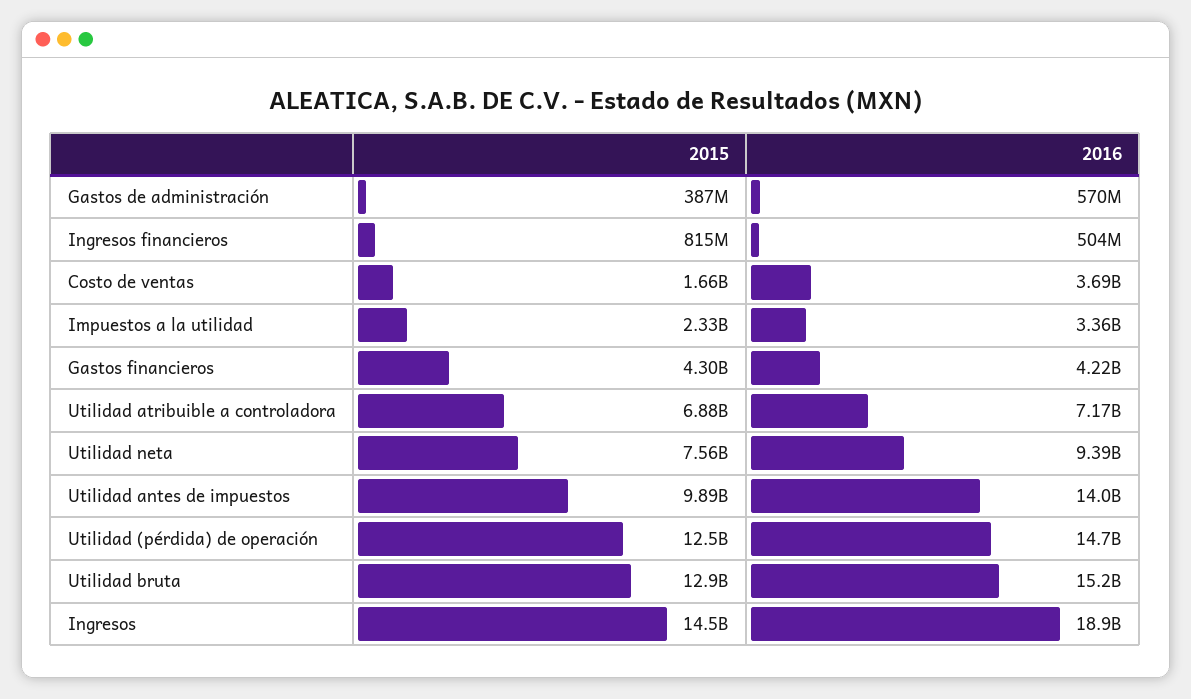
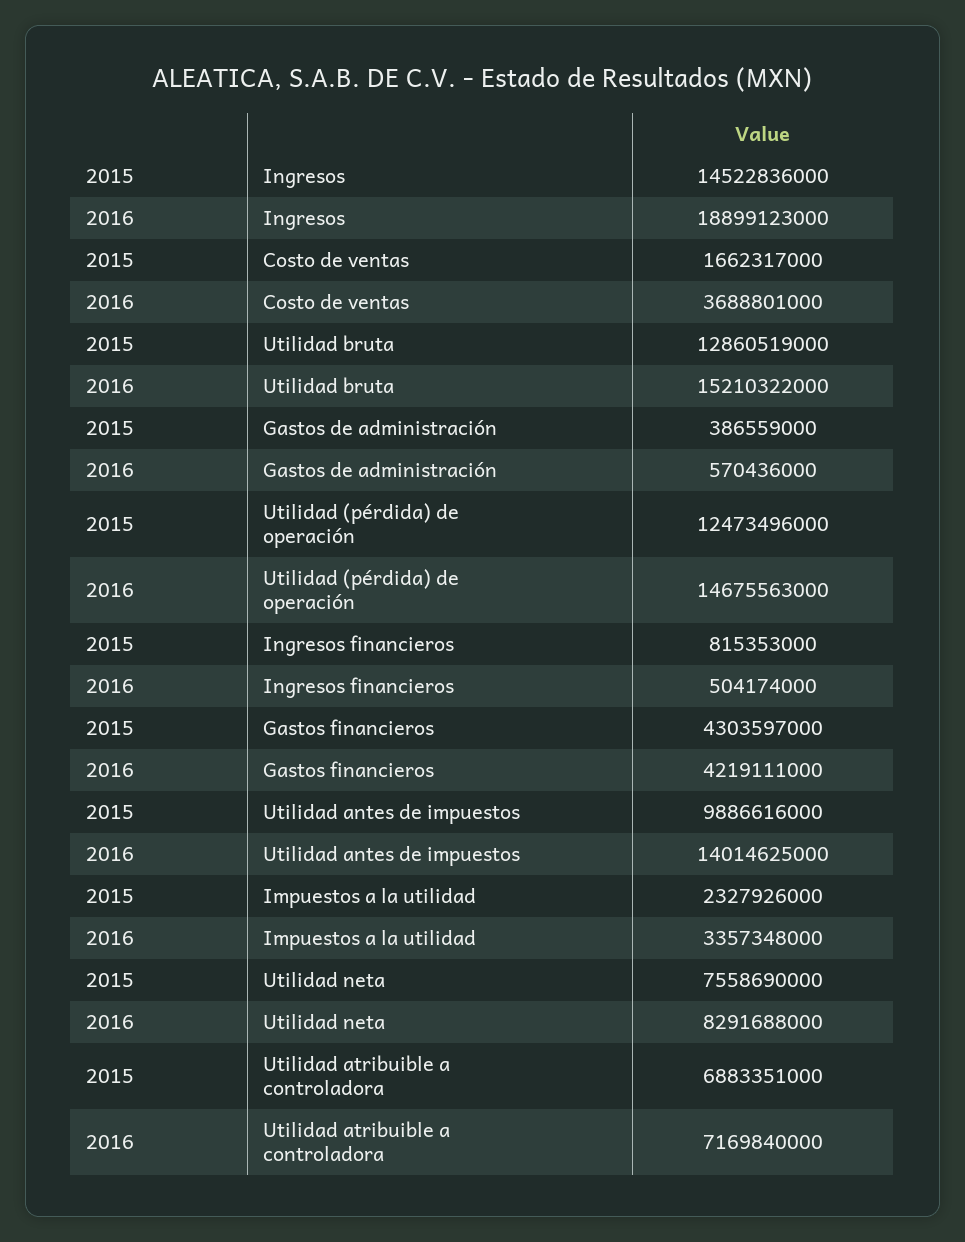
2016, Utilidad neta: 9390000000 -> 8291688000

